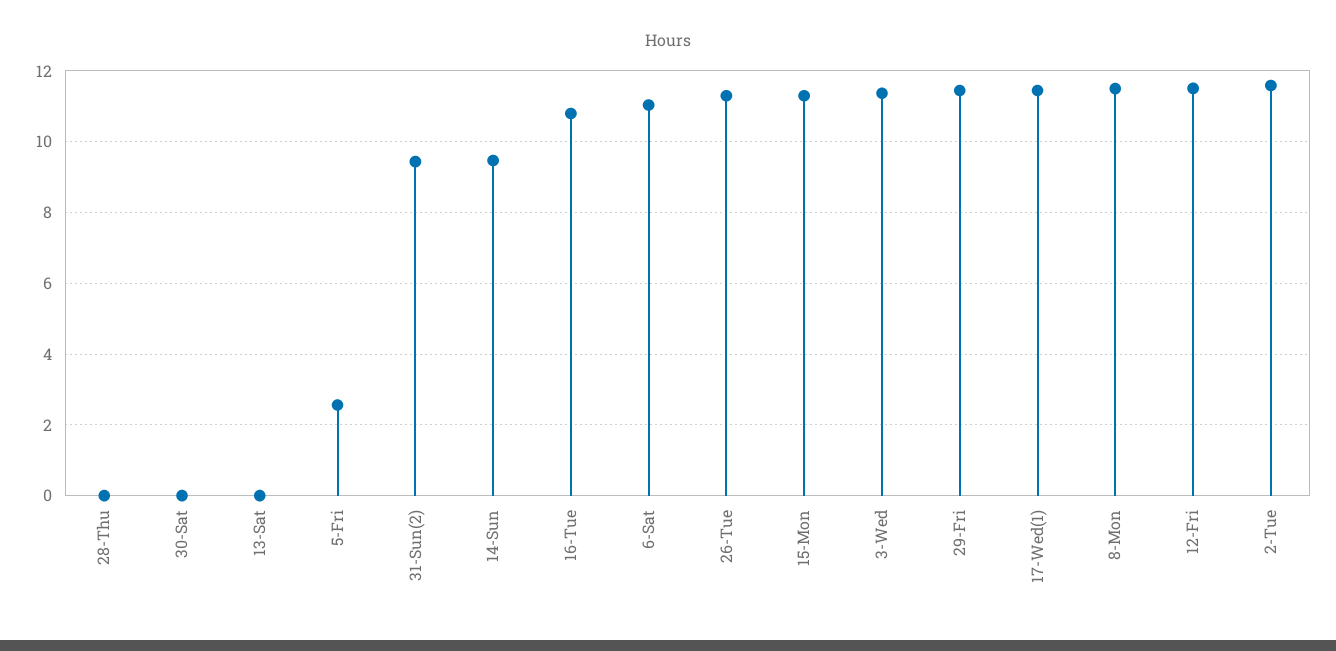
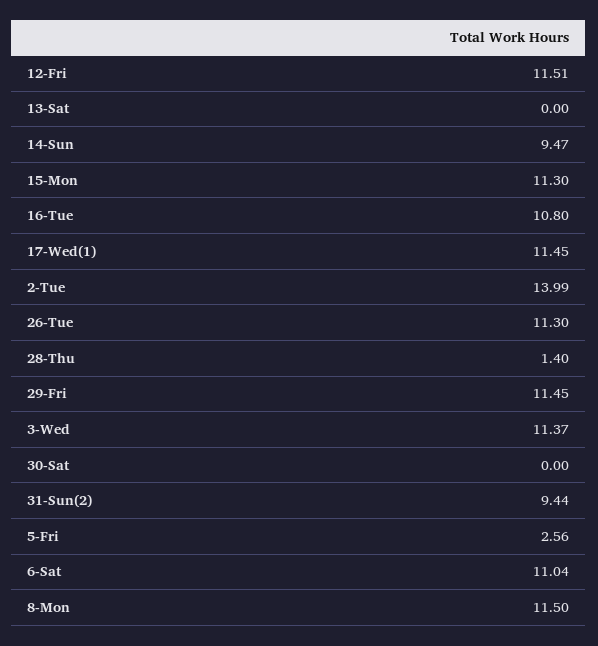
28-Thu: 0 -> 1.4
2-Tue: 11.6 -> 13.99

